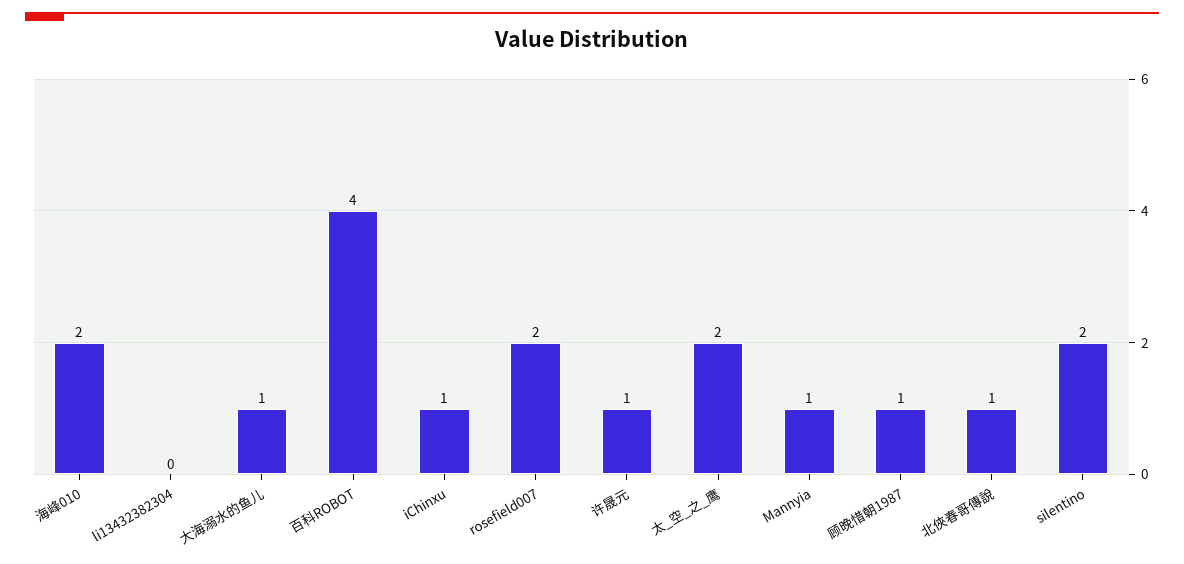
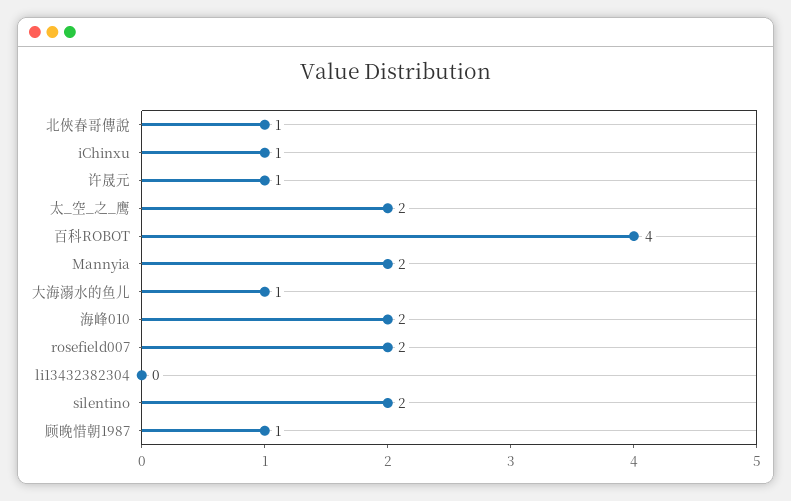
Mannyia: 1 -> 2

